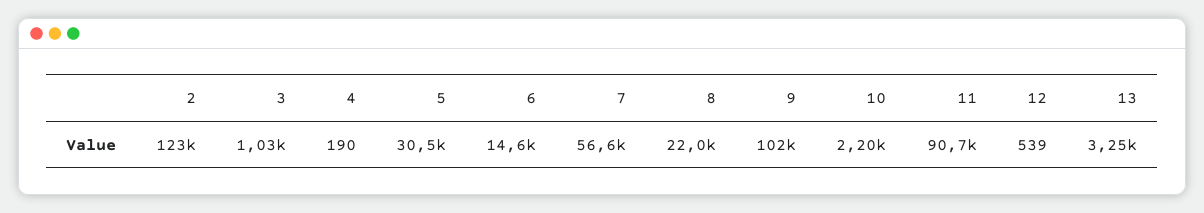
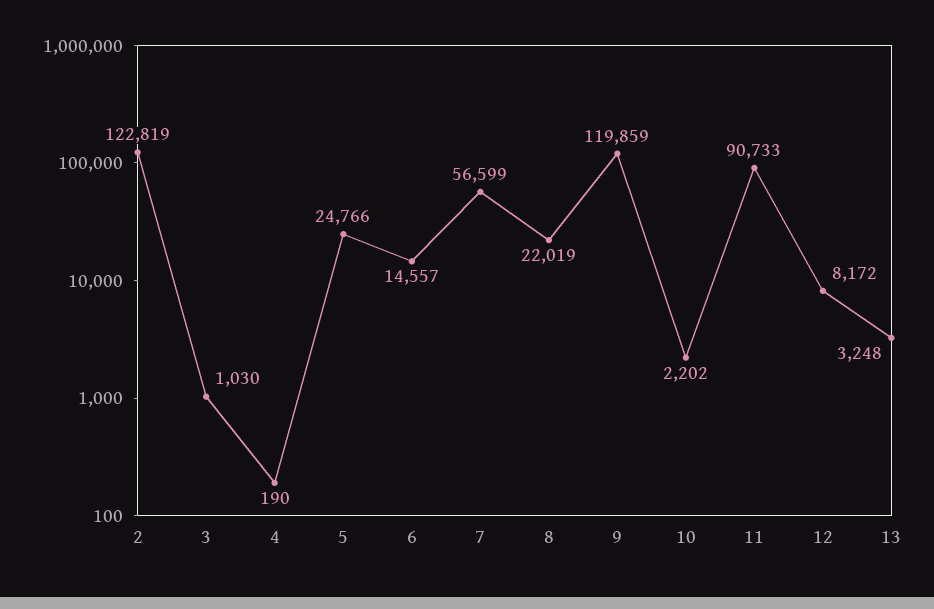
5: 30500 -> 24766
9: 102000 -> 119859
12: 539 -> 8172

